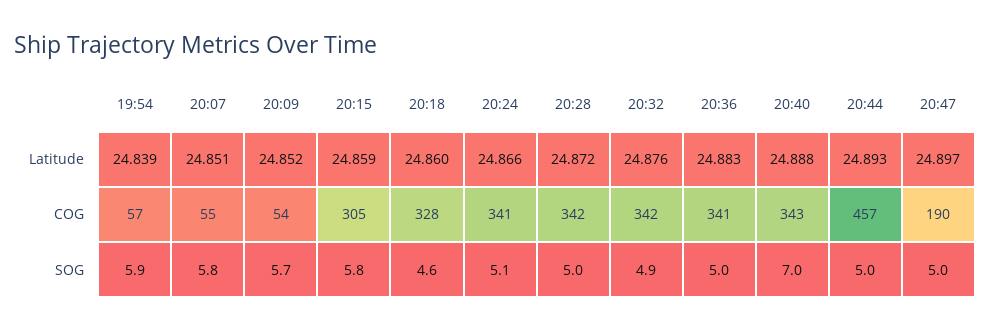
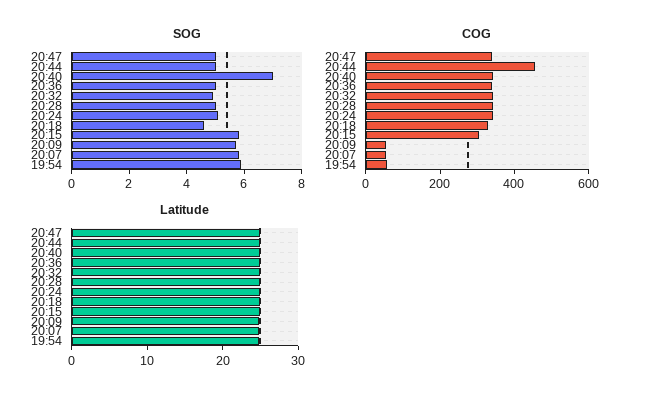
COG, 20:47: 190 -> 350

